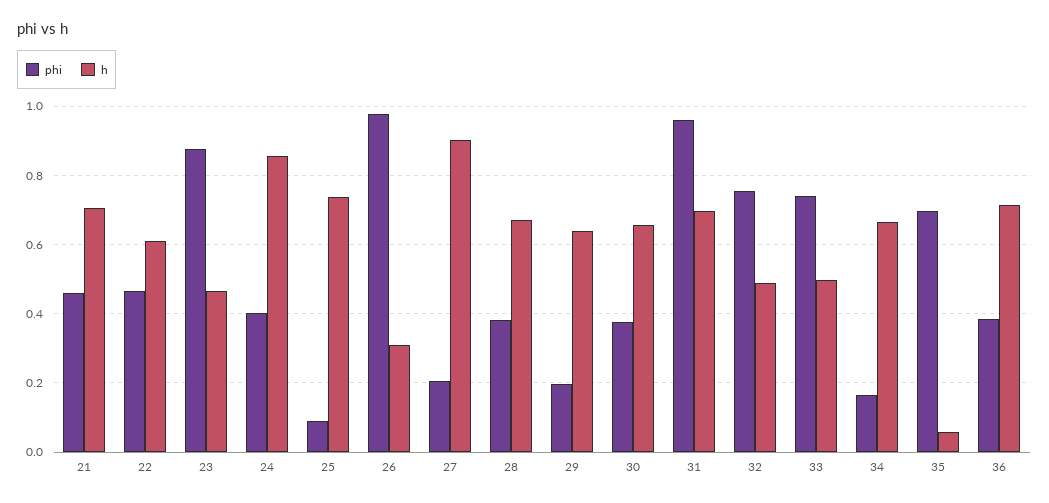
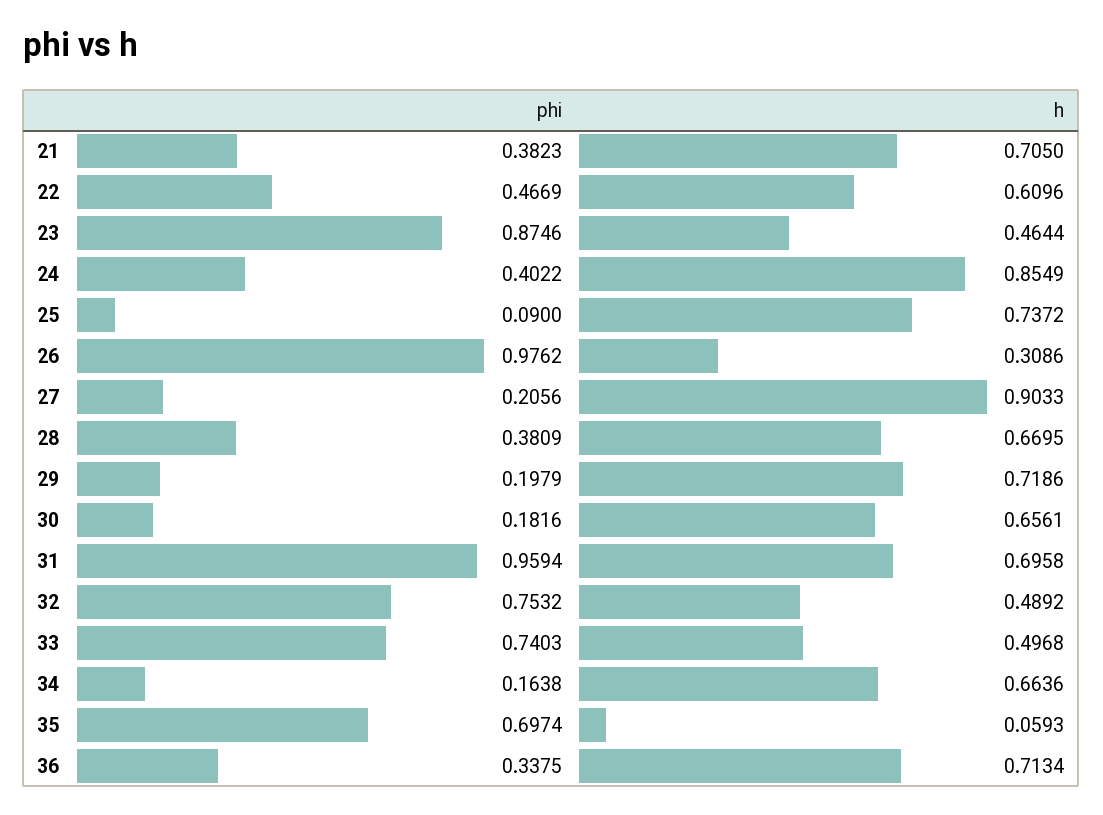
phi, 21: 0.46 -> 0.3823
h, 29: 0.64 -> 0.7186
phi, 30: 0.38 -> 0.1816
phi, 36: 0.38 -> 0.3375

